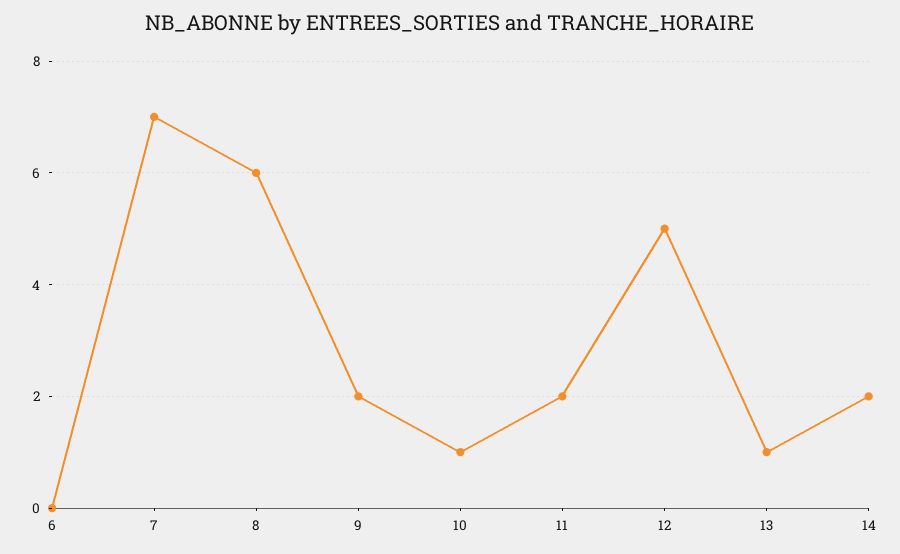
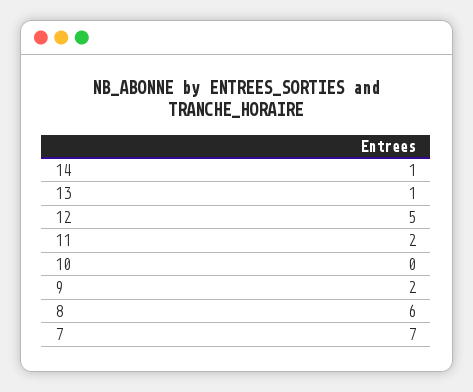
6: 0 -> none
10: 1 -> 0
14: 2 -> 1

